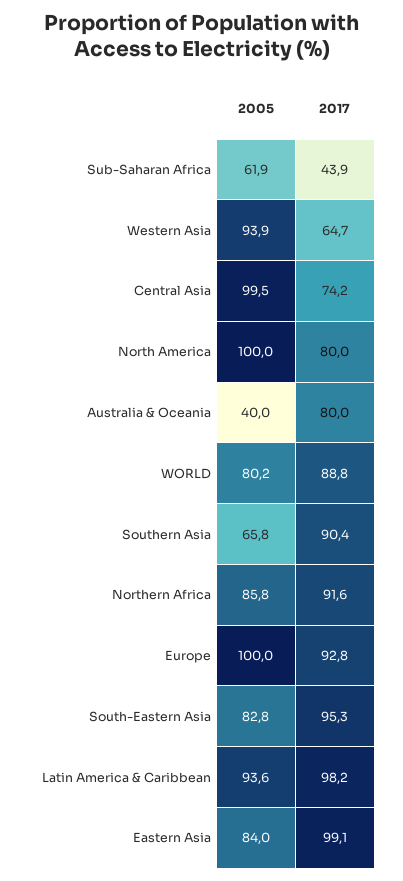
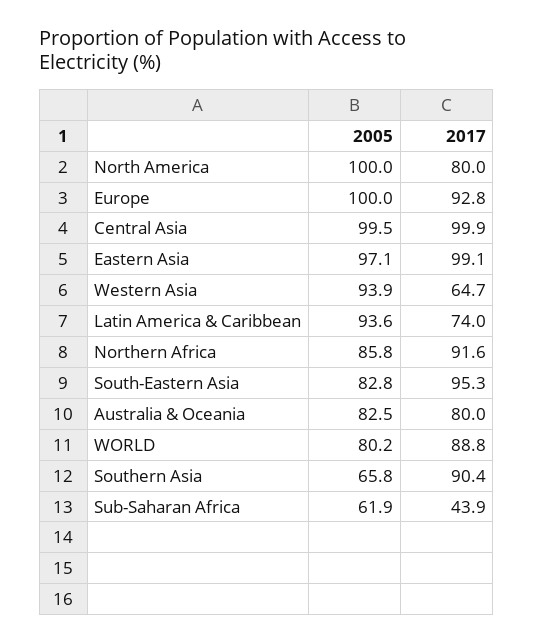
2017, Central Asia: 74.2 -> 99.9
2005, Australia & Oceania: 40 -> 82.5
2017, Latin America & Caribbean: 98.2 -> 74
2005, Eastern Asia: 84 -> 97.1

